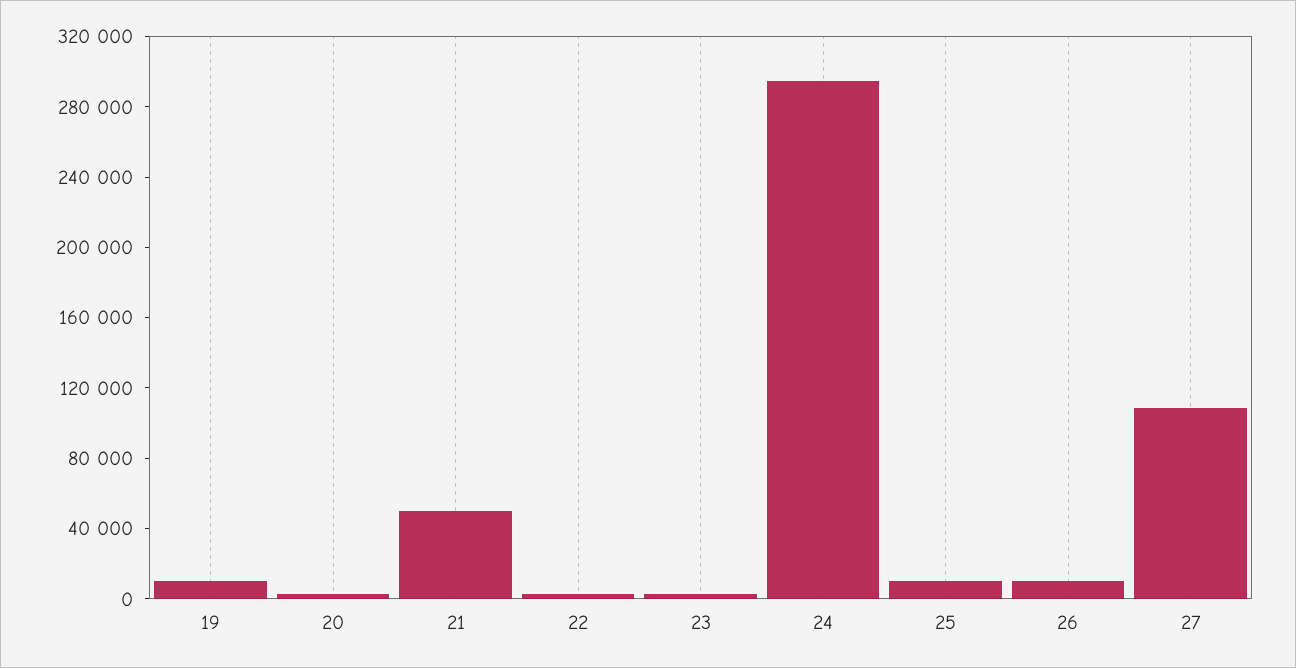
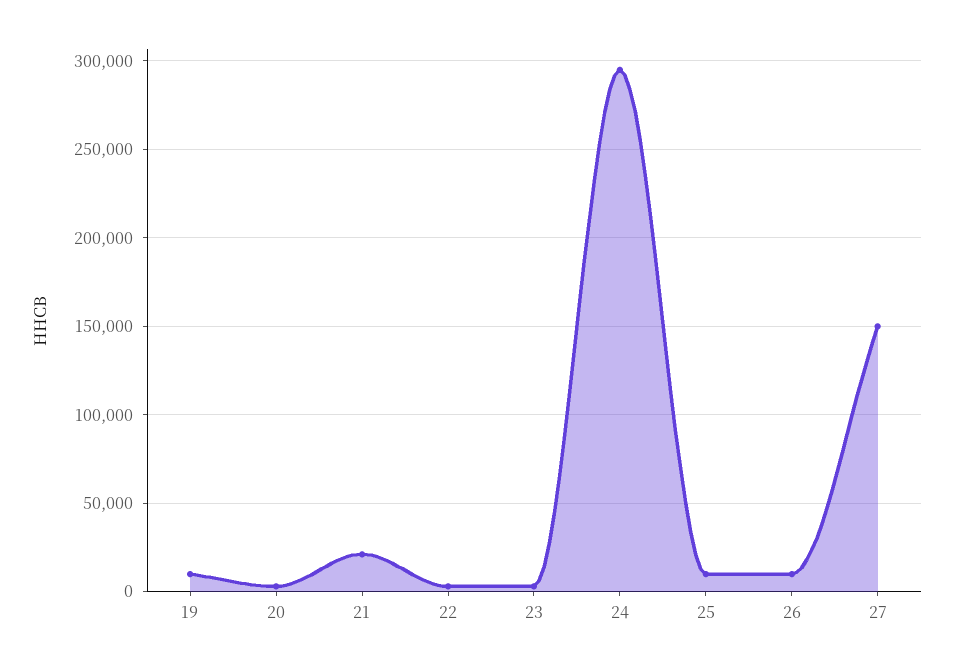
21: 50000 -> 20000
27: 110000 -> 150000

